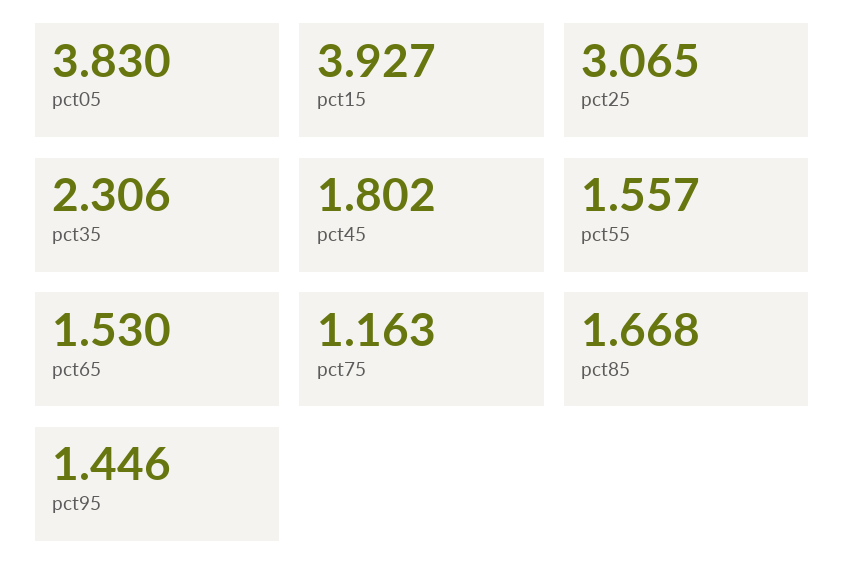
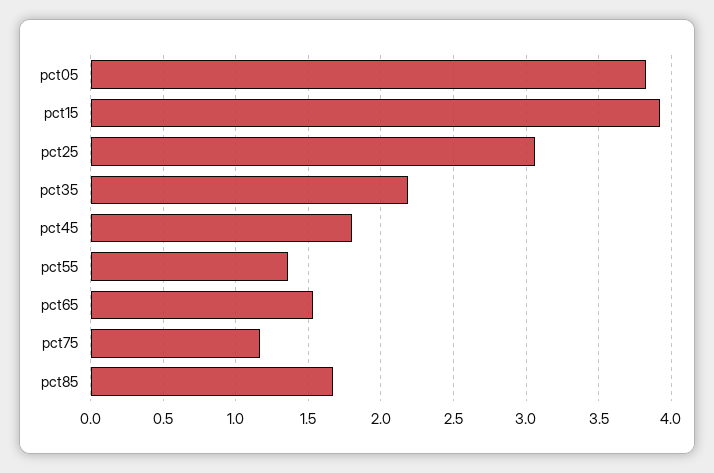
pct35: 2.306 -> 2.2
pct55: 1.557 -> 1.35
pct95: 1.446 -> none

